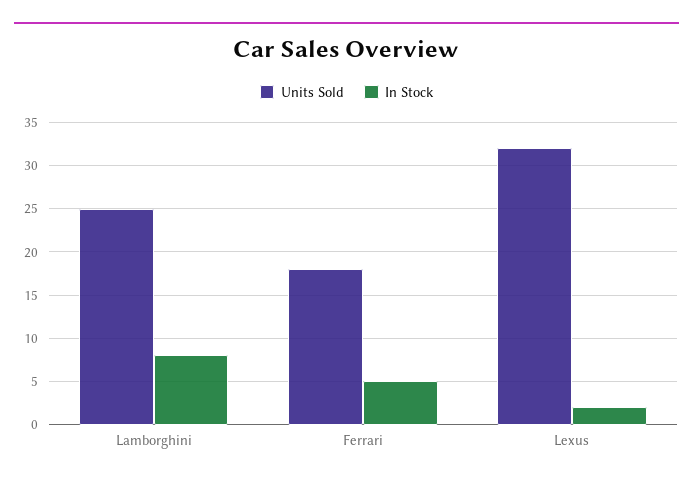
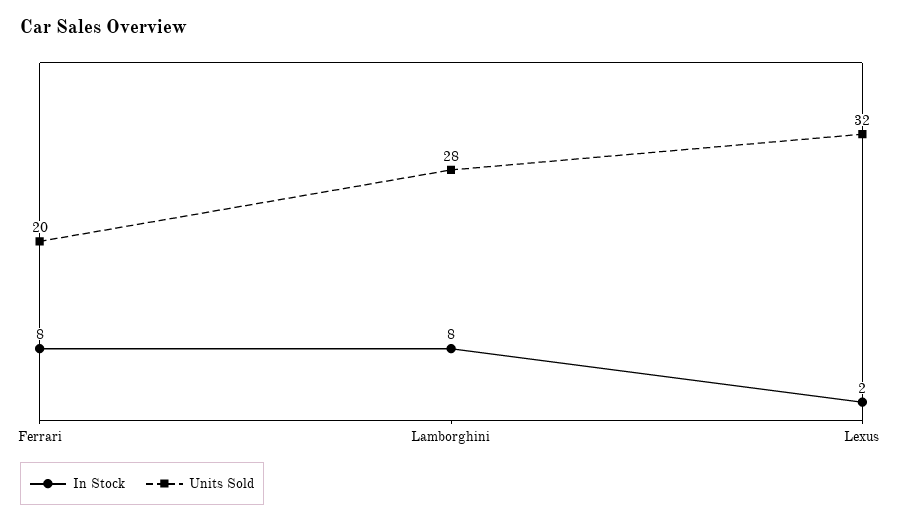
Units Sold, Lamborghini: 25 -> 28
Units Sold, Ferrari: 18 -> 20
In Stock, Ferrari: 5 -> 8

